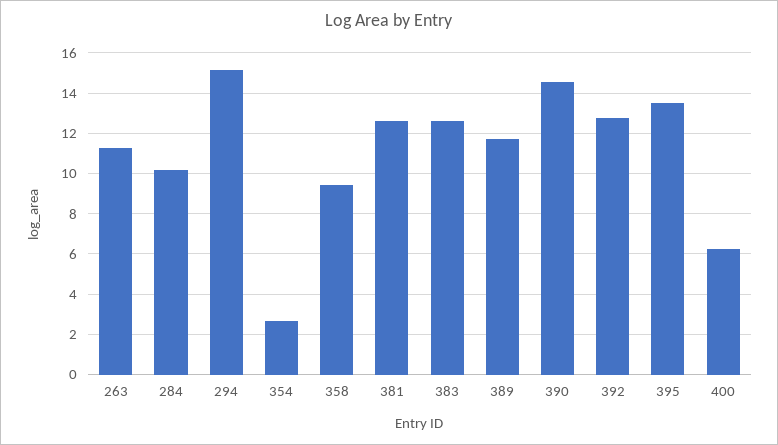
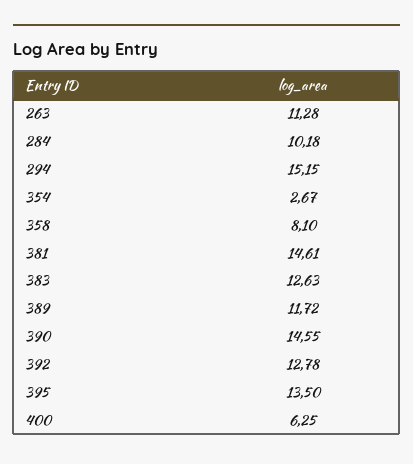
358: 9.5 -> 8.1
381: 12.5 -> 14.61

